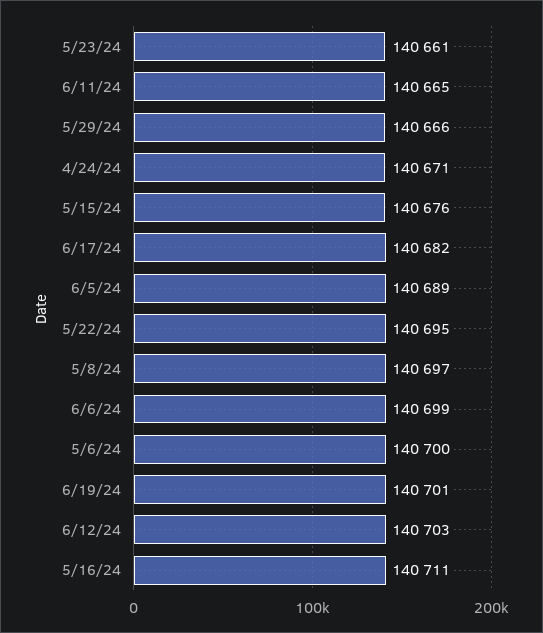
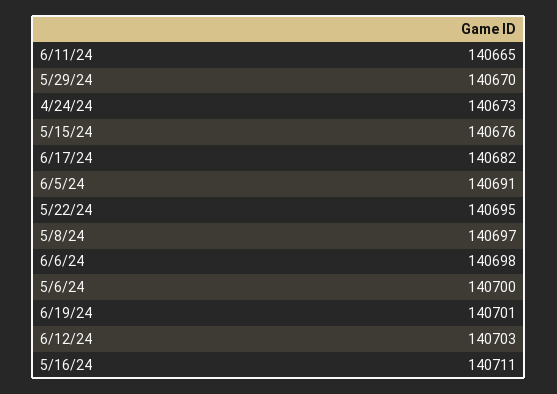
5/23/24: 140661 -> none
5/29/24: 140666 -> 140670
4/24/24: 140671 -> 140673
6/5/24: 140689 -> 140691
6/6/24: 140699 -> 140698

